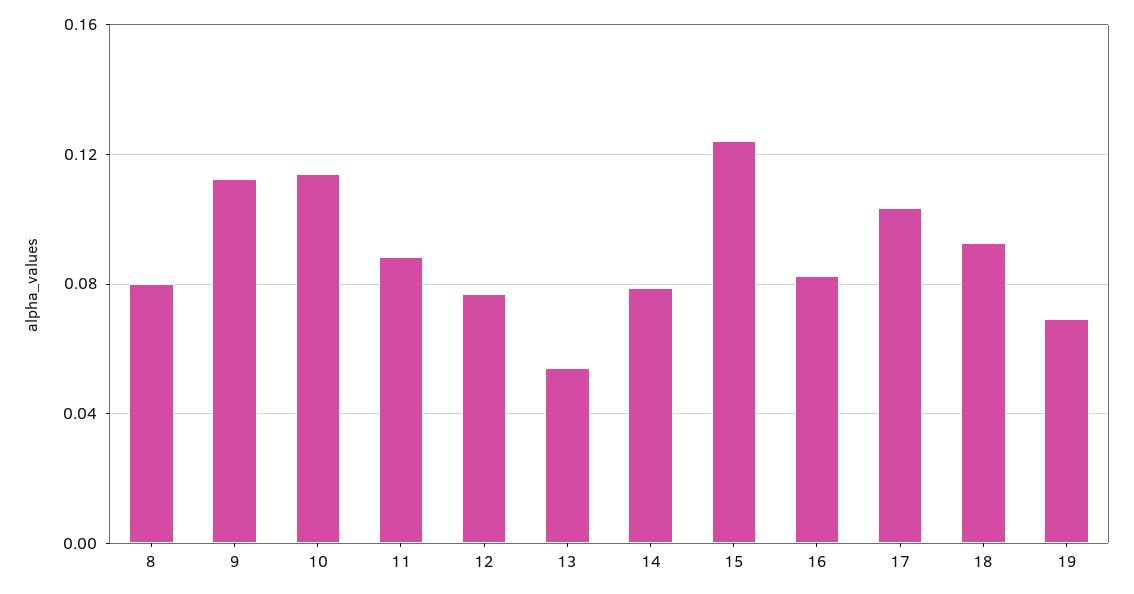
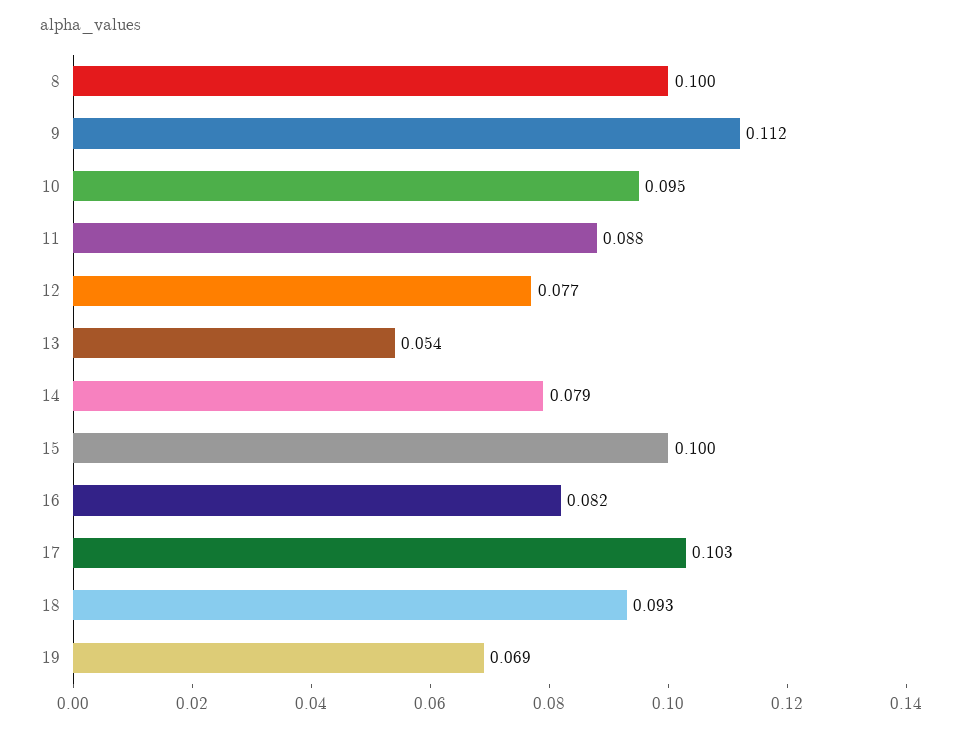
8: 0.08 -> 0.1
10: 0.115 -> 0.095
15: 0.125 -> 0.1

